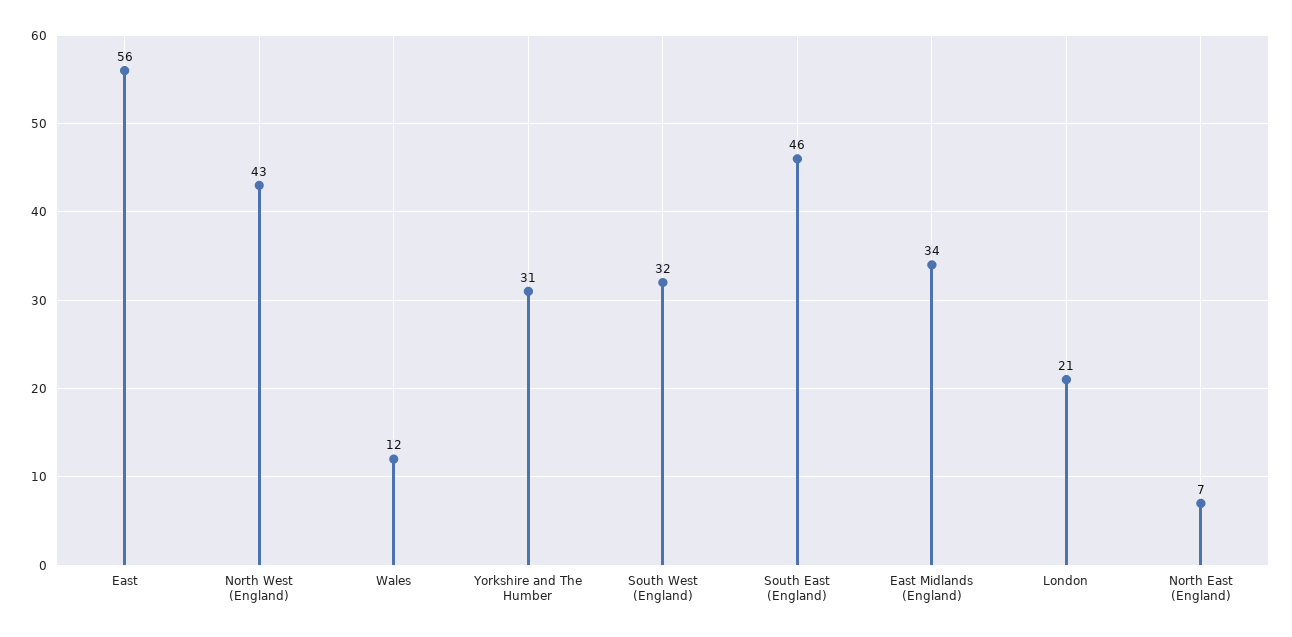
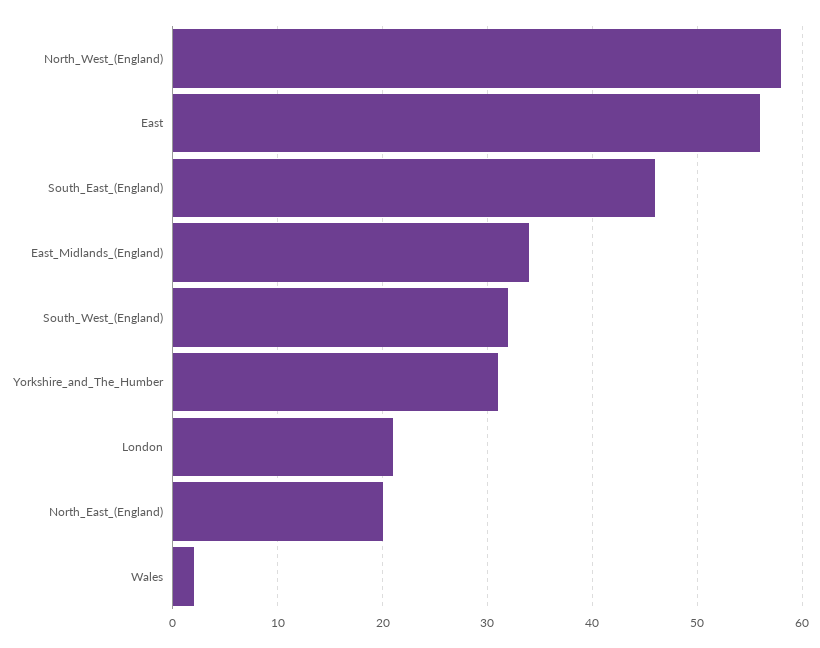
North West (England): 43 -> 58
Wales: 12 -> 2
North East (England): 7 -> 20

